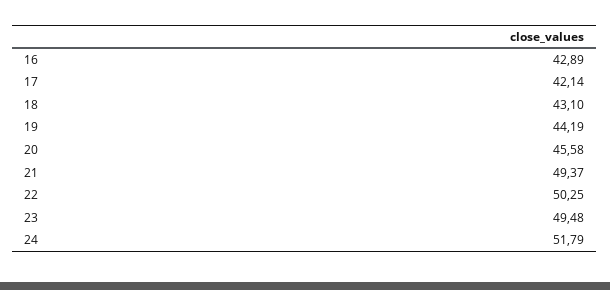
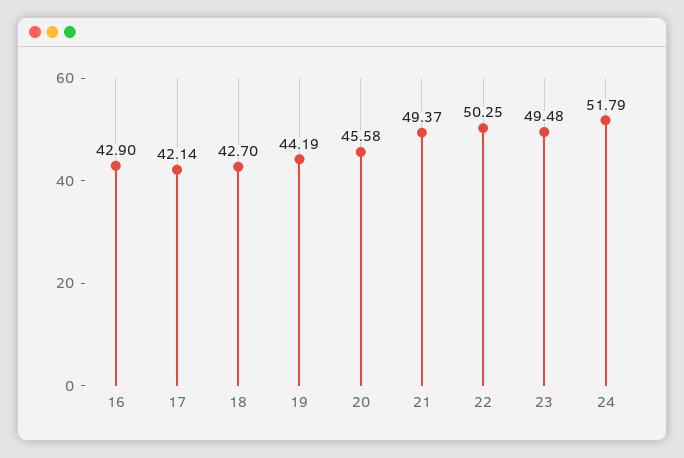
16: 42.89 -> 42.9
18: 43.1 -> 42.7

